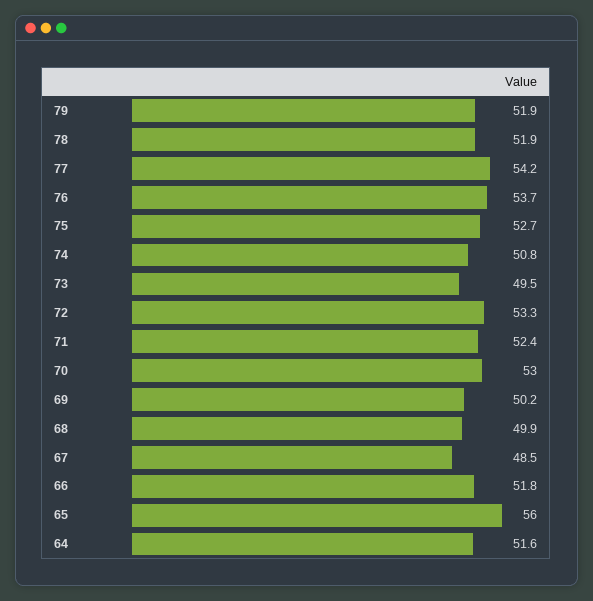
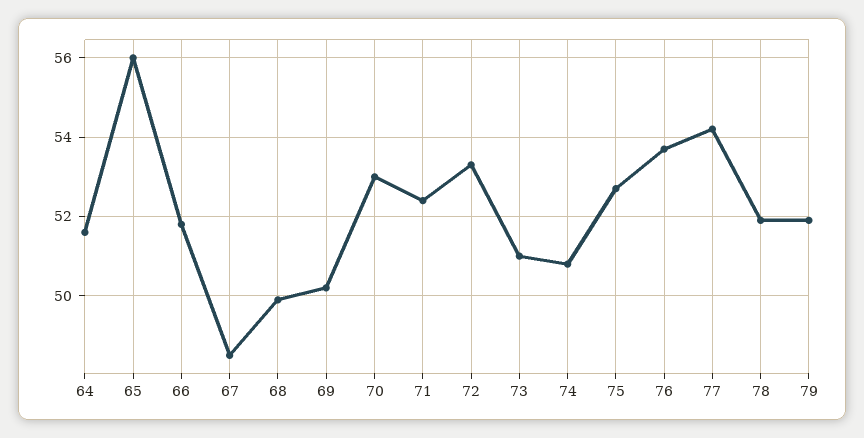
73: 49.5 -> 51

